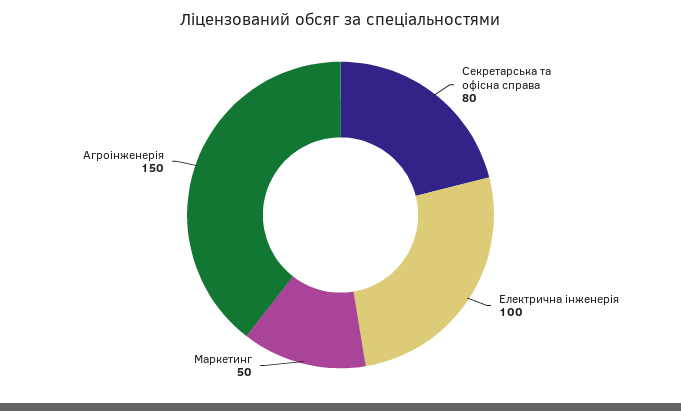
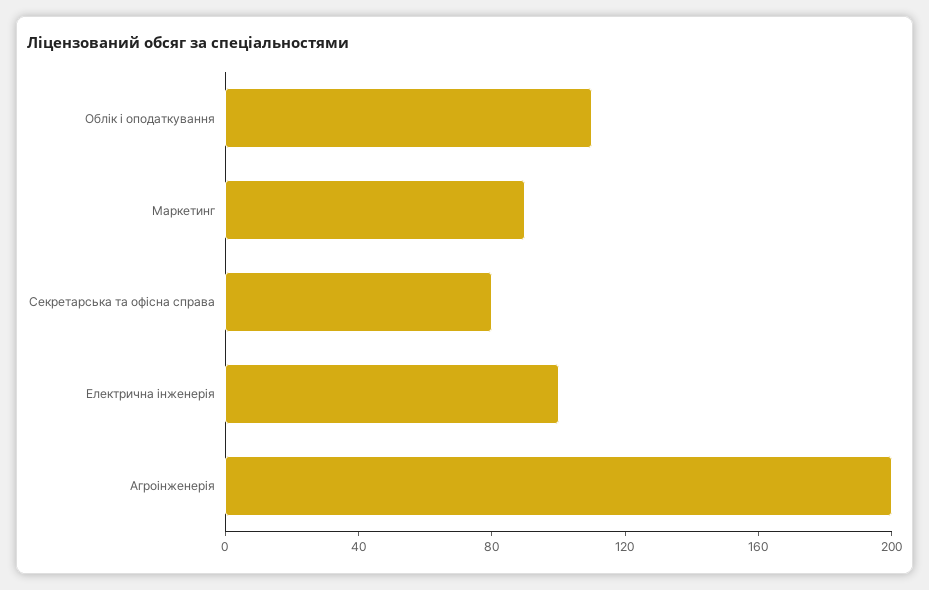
Маркетинг: 50 -> 90
Агроінженерія: 150 -> 200
Облік і оподаткування: none -> 110

